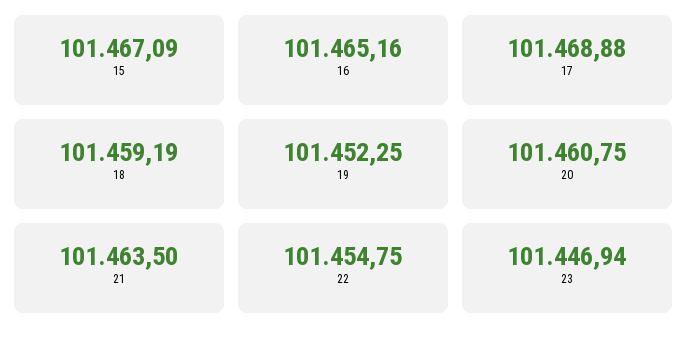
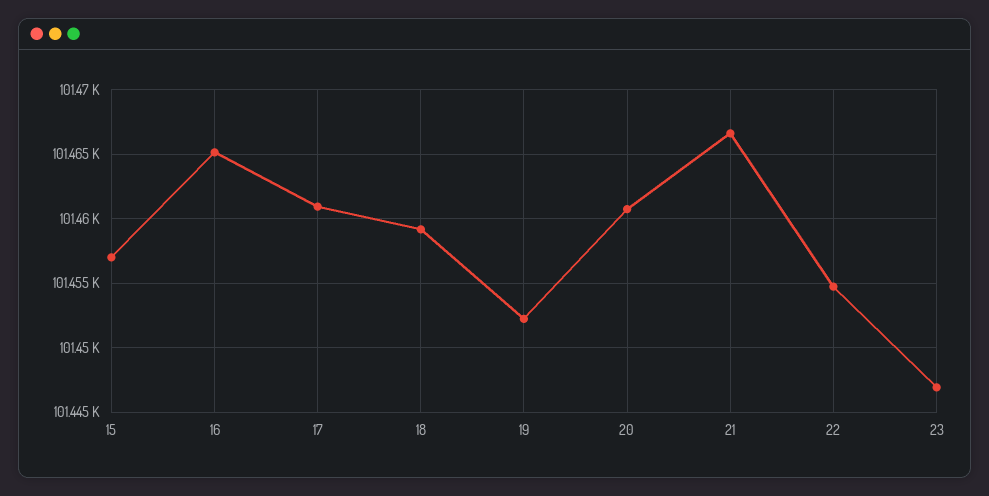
15: 101467.09 -> 101457
17: 101468.88 -> 101461
21: 101463.5 -> 101466.5

